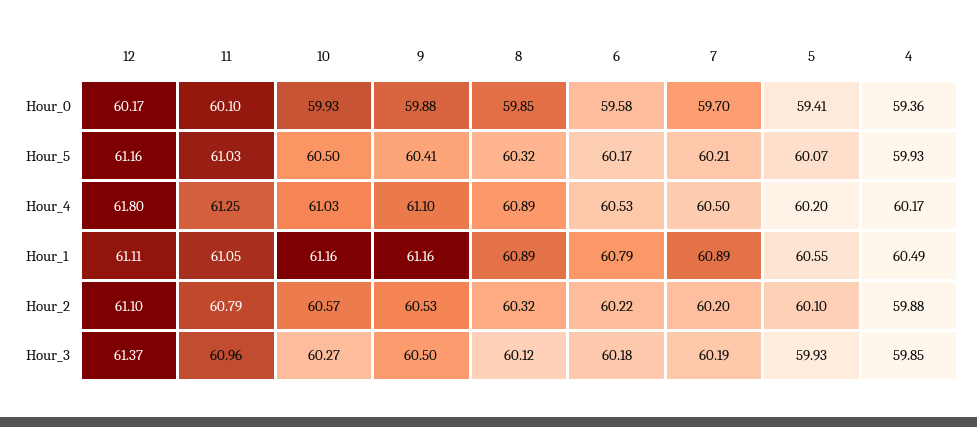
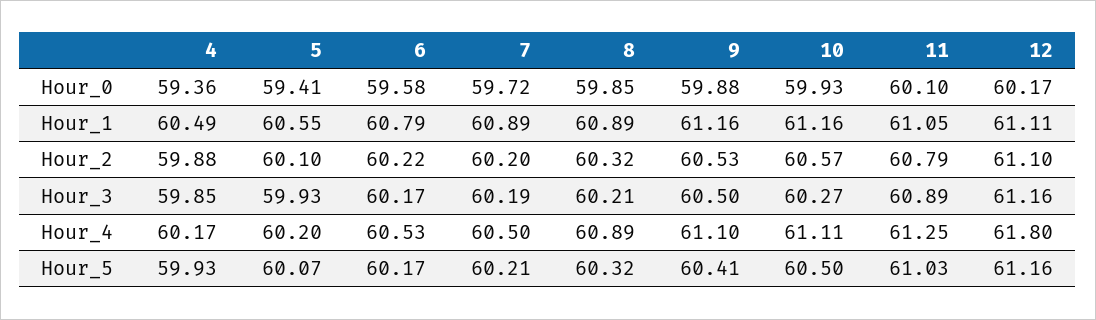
7, Hour_0: 59.7 -> 59.72
10, Hour_4: 61.03 -> 61.11
12, Hour_3: 61.37 -> 61.16
11, Hour_3: 60.96 -> 60.89
8, Hour_3: 60.12 -> 60.21
6, Hour_3: 60.18 -> 60.17

